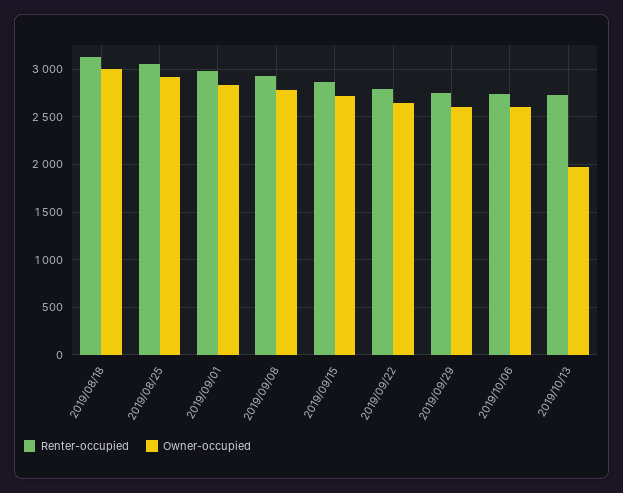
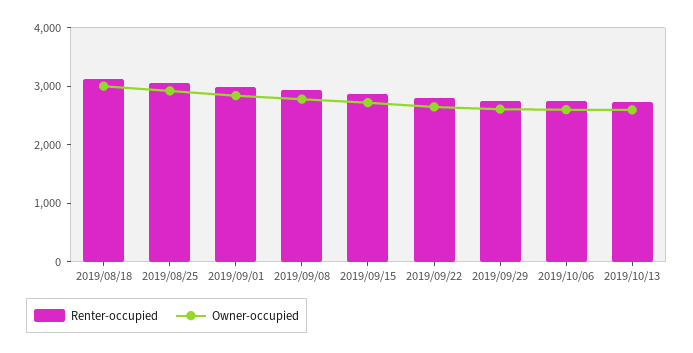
Owner-occupied, 2019/10/13: 2000 -> 2600

